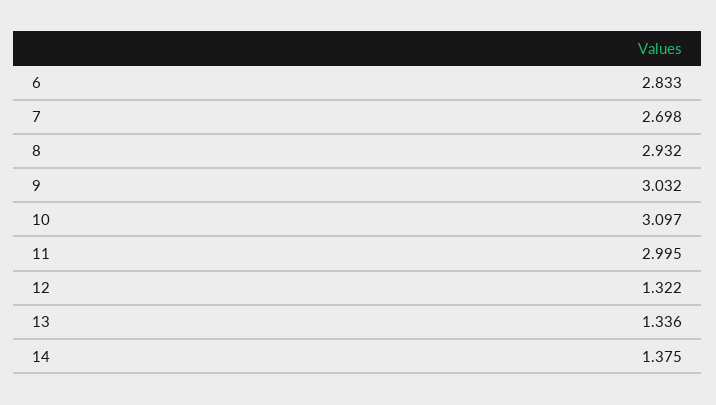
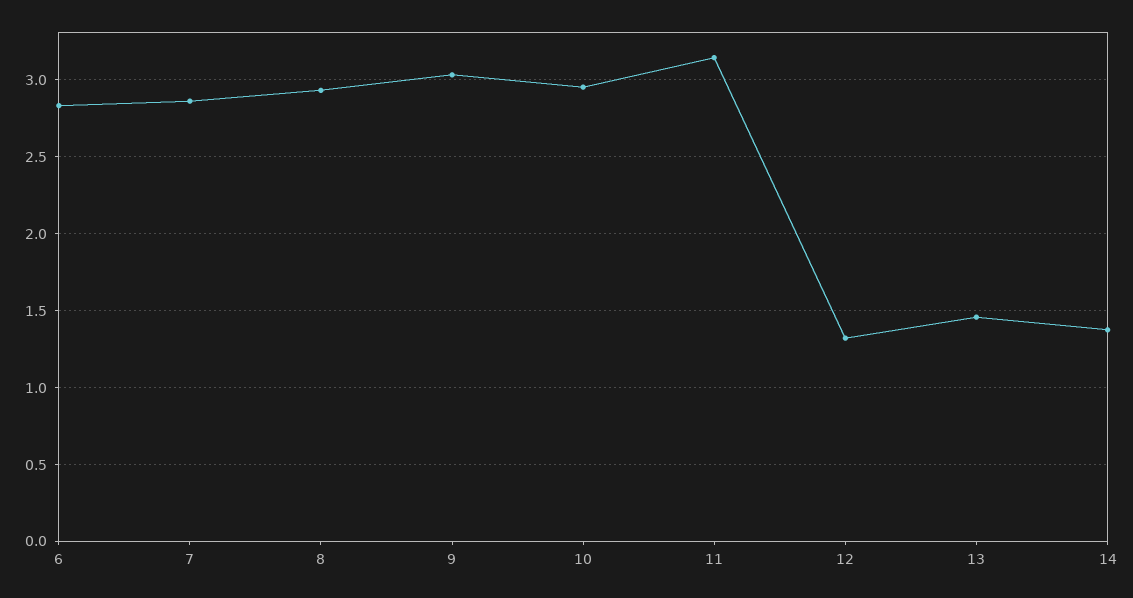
7: 2.698 -> 2.85
10: 3.097 -> 2.95
11: 2.995 -> 3.15
13: 1.336 -> 1.45

